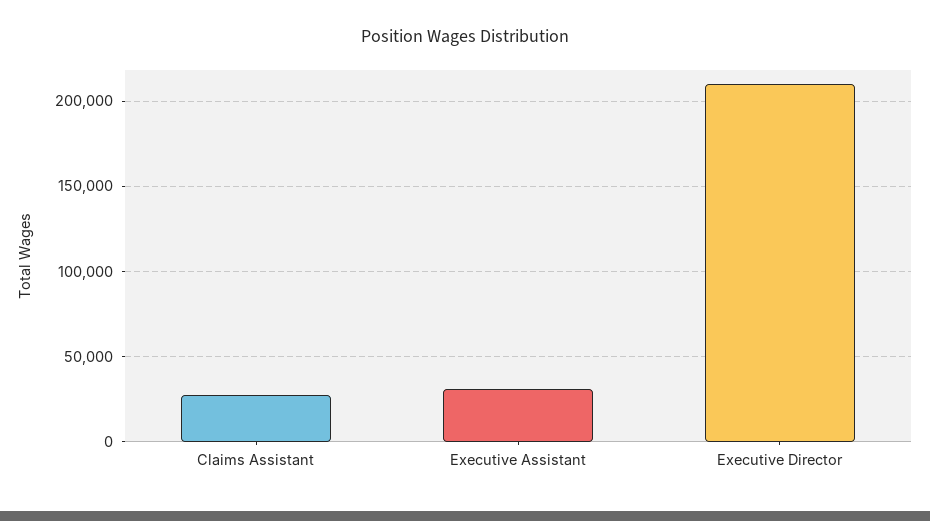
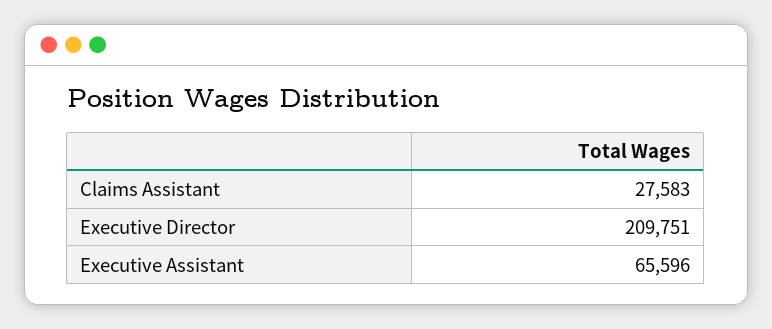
Executive Assistant: 30000 -> 65596

